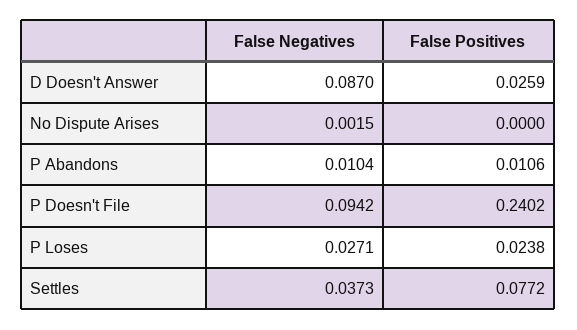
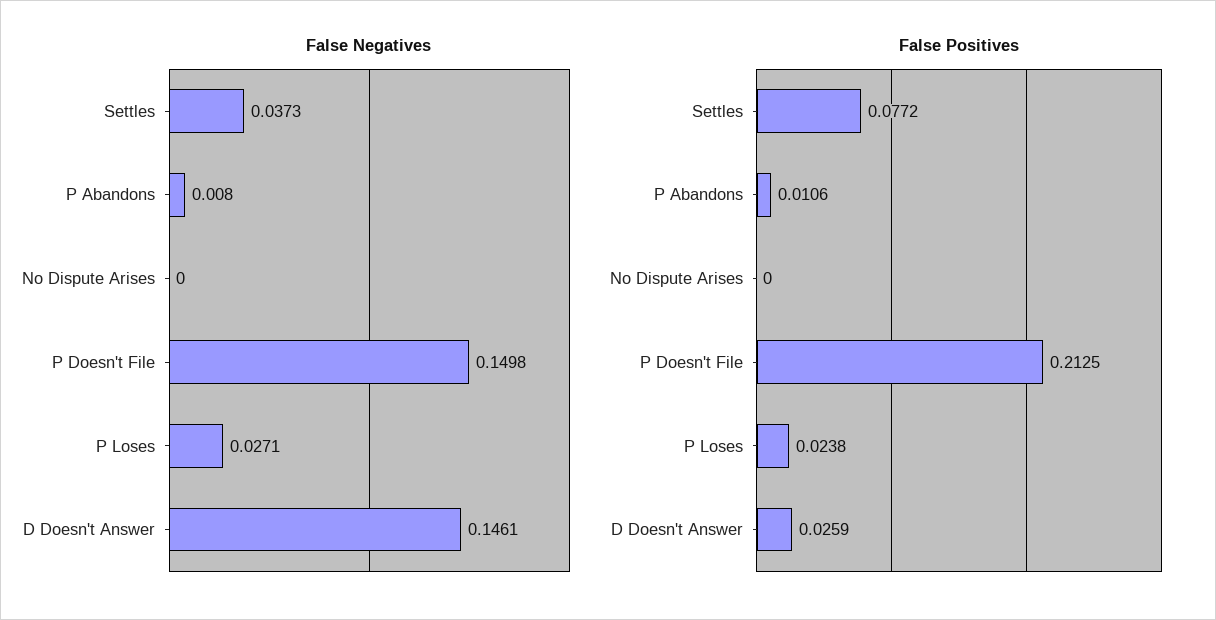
False Negatives, D Doesn't Answer: 0.087 -> 0.1461
False Negatives, No Dispute Arises: 0.0015 -> 0
False Negatives, P Abandons: 0.0104 -> 0.008
False Negatives, P Doesn't File: 0.0942 -> 0.1498
False Positives, P Doesn't File: 0.2402 -> 0.2125

